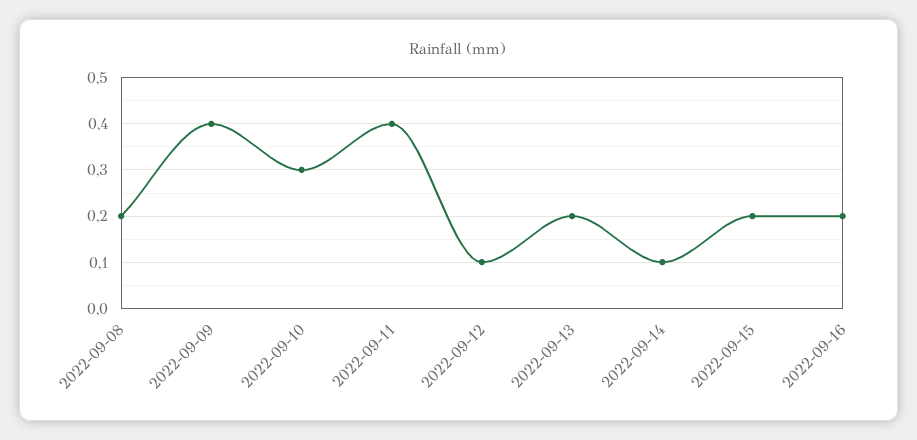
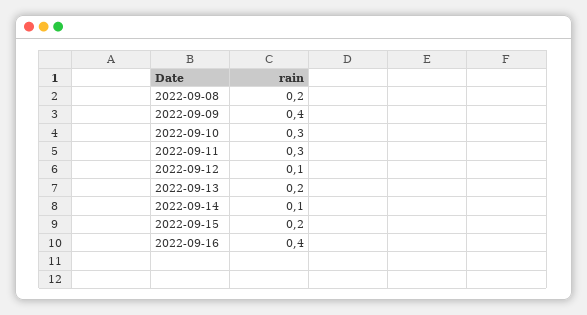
2022-09-11: 0.4 -> 0.3
2022-09-16: 0.2 -> 0.4

